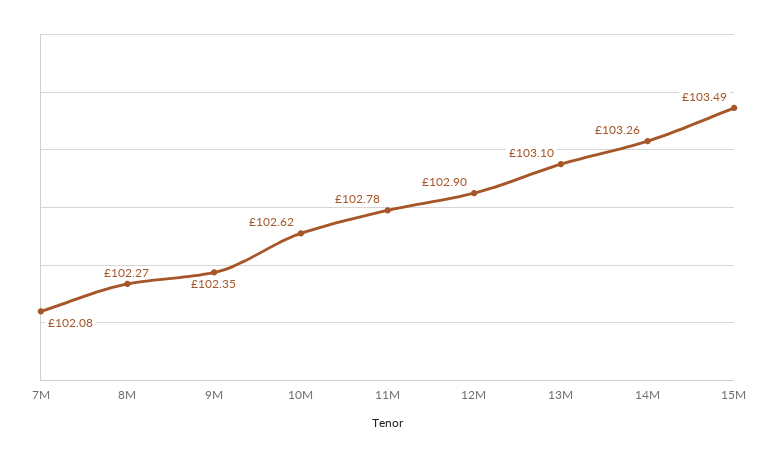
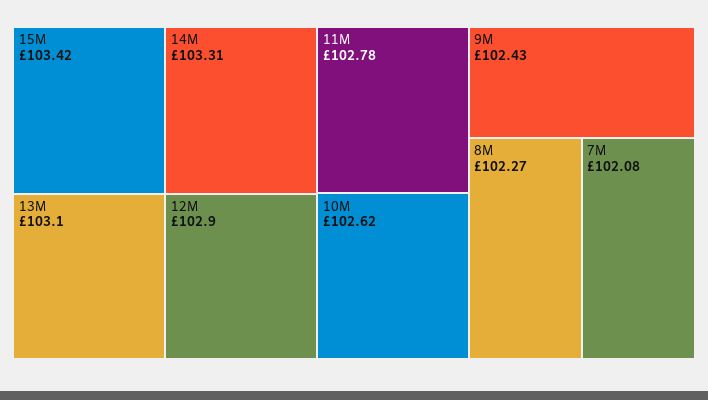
9M: 102.35 -> 102.43
14M: 103.26 -> 103.31
15M: 103.49 -> 103.42

